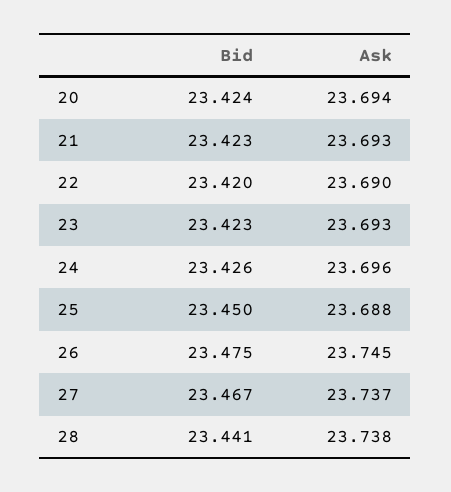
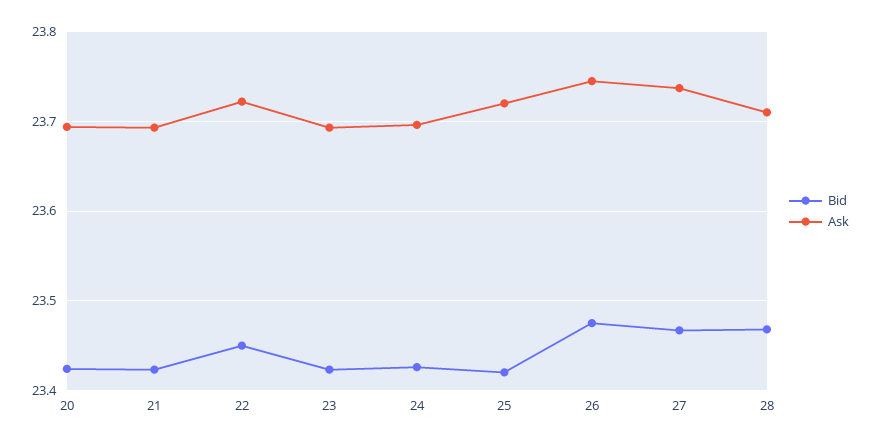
Bid, 22: 23.42 -> 23.45
Ask, 22: 23.69 -> 23.72
Bid, 25: 23.45 -> 23.42
Ask, 25: 23.688 -> 23.72
Bid, 28: 23.441 -> 23.47
Ask, 28: 23.738 -> 23.71

